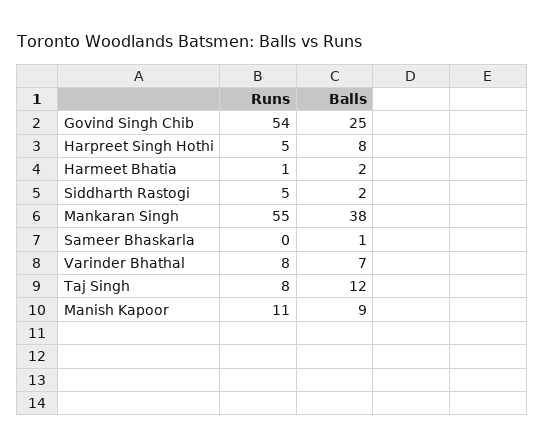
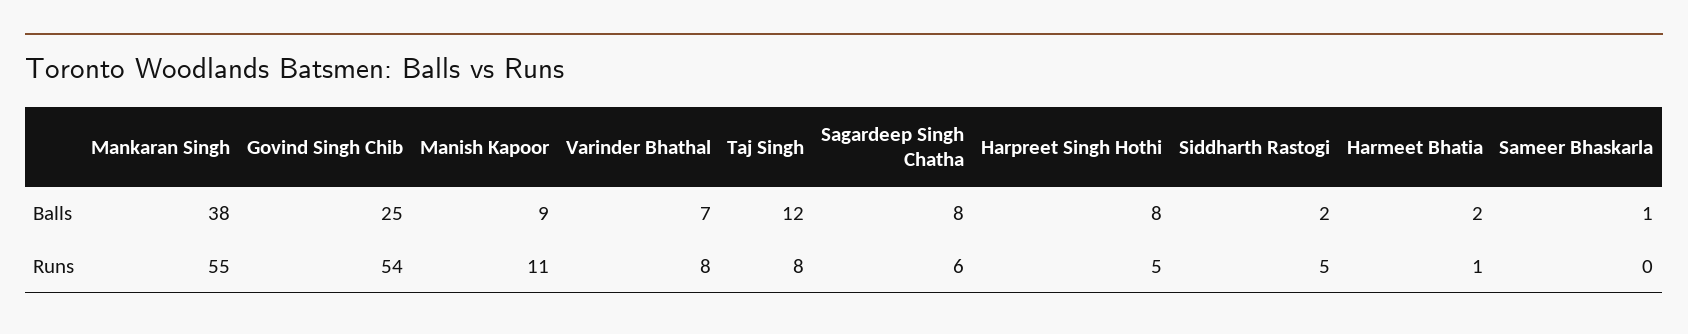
Balls, Sagardeep Singh Chatha: none -> 8
Runs, Sagardeep Singh Chatha: none -> 6

